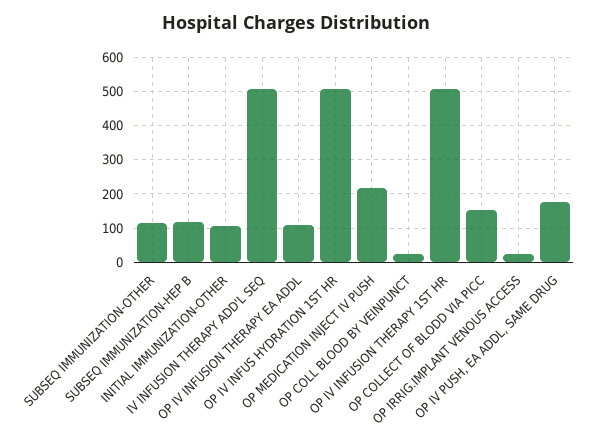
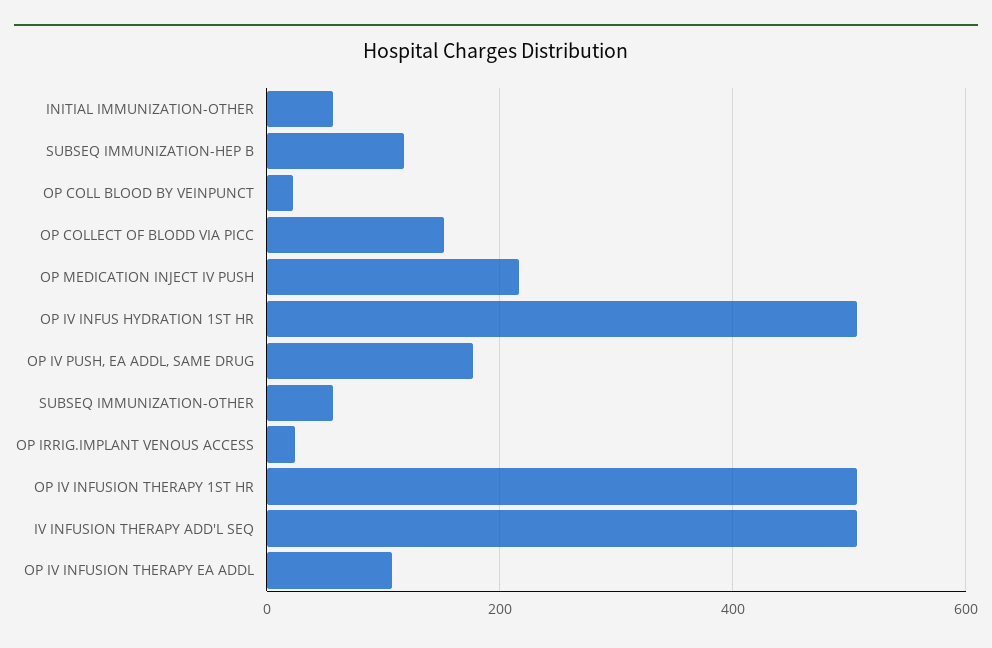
SUBSEQ IMMUNIZATION-OTHER: 120 -> 60
INITIAL IMMUNIZATION-OTHER: 100 -> 60

